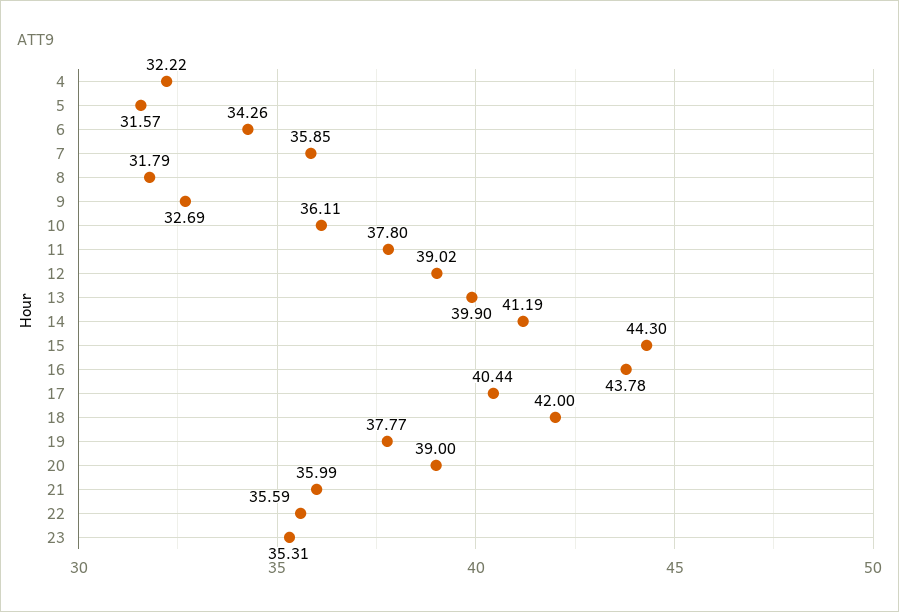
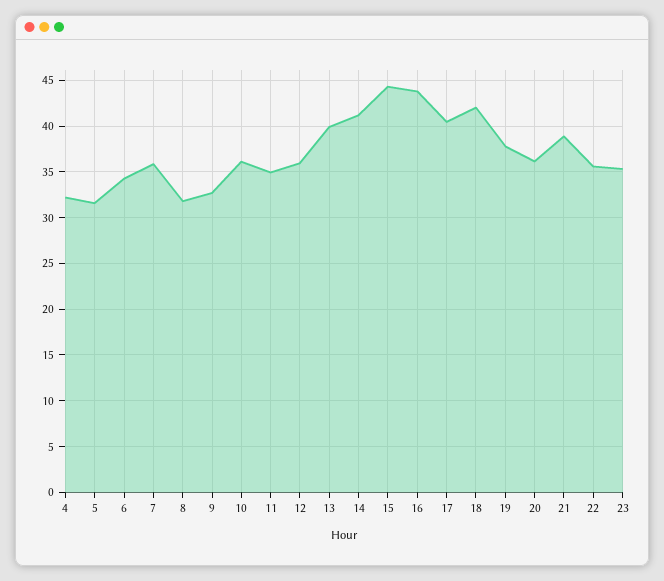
11: 37.8 -> 35
12: 39.02 -> 36
20: 39 -> 36
21: 35.99 -> 39

